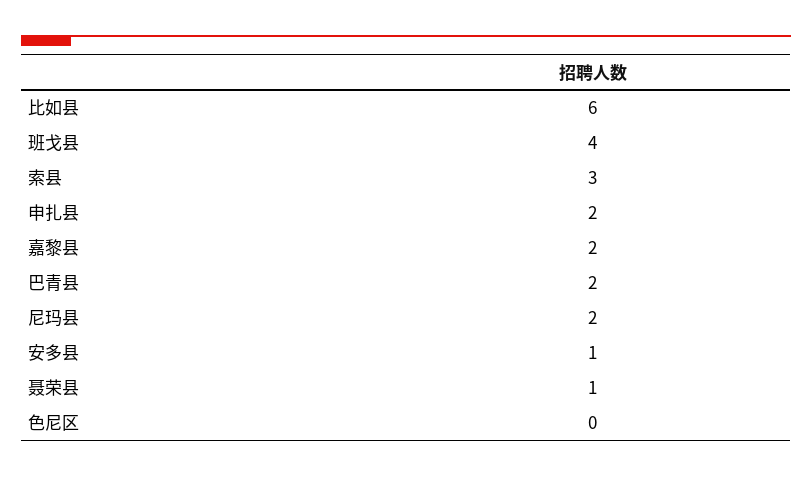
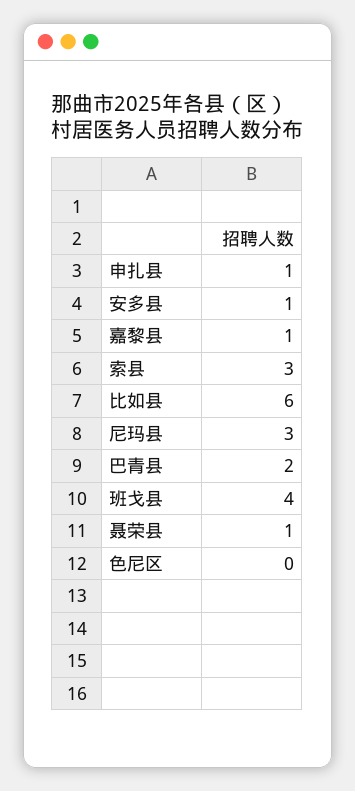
申扎县: 2 -> 1
嘉黎县: 2 -> 1
尼玛县: 2 -> 3

